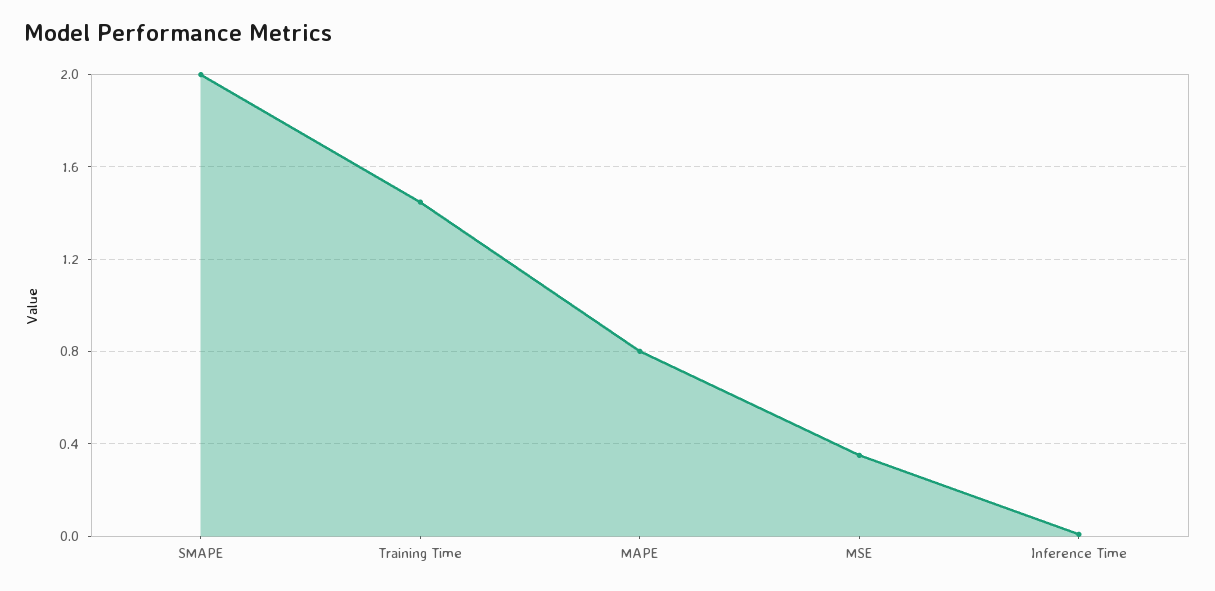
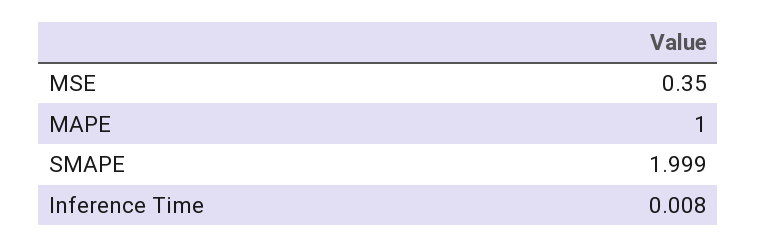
Training Time: 1.45 -> none
MAPE: 0.8 -> 1

